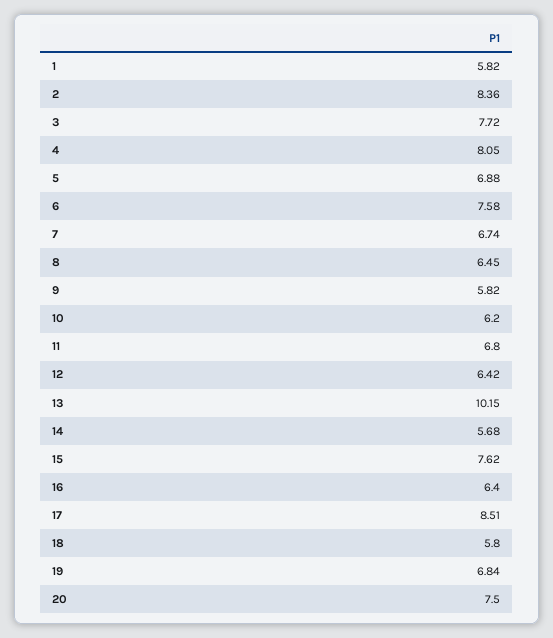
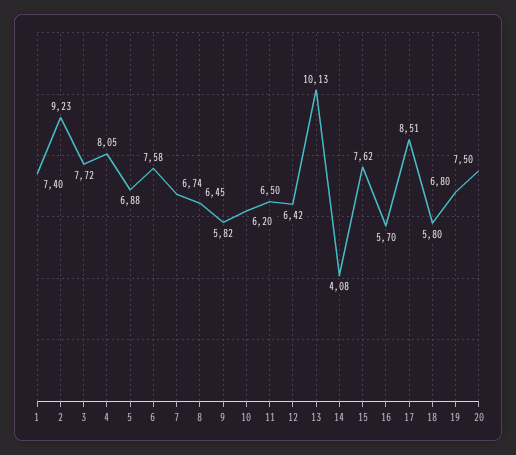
1: 5.82 -> 7.4
2: 8.36 -> 9.23
11: 6.8 -> 6.5
13: 10.15 -> 10.13
14: 5.68 -> 4.08
16: 6.4 -> 5.7
19: 6.84 -> 6.8

